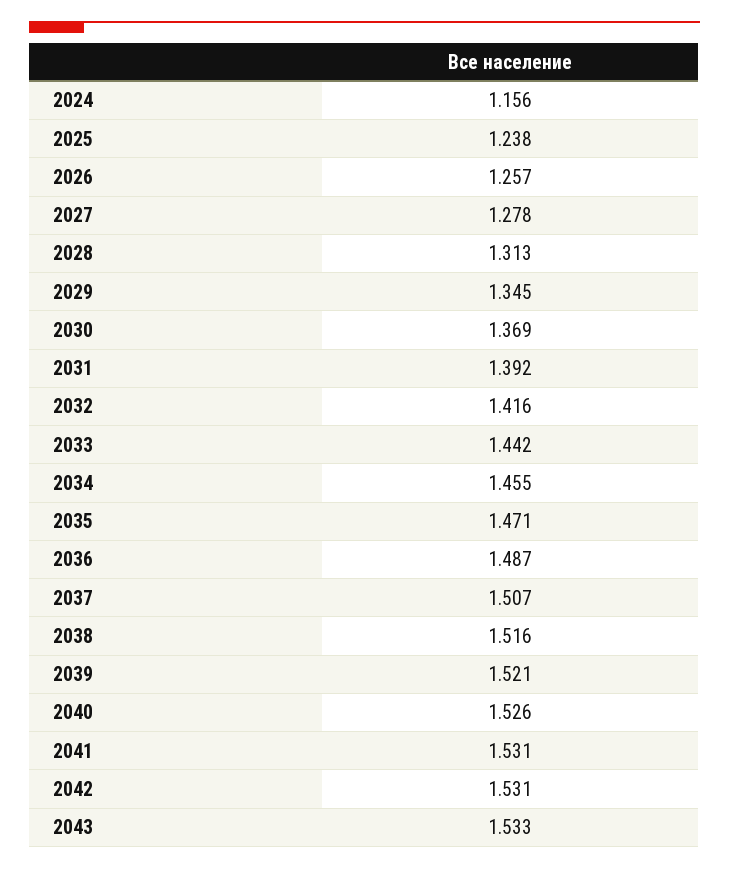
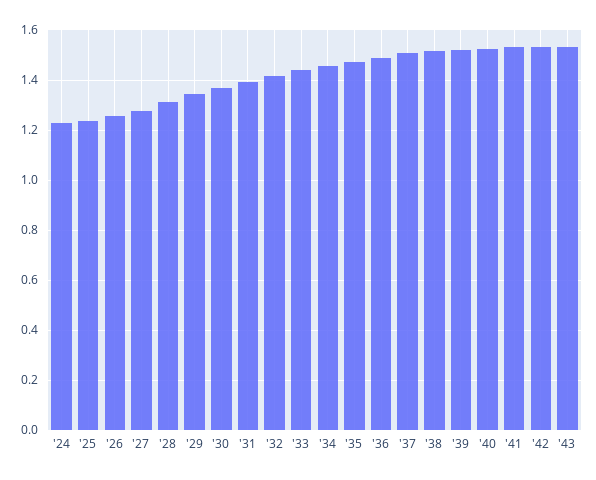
2024: 1.156 -> 1.225

